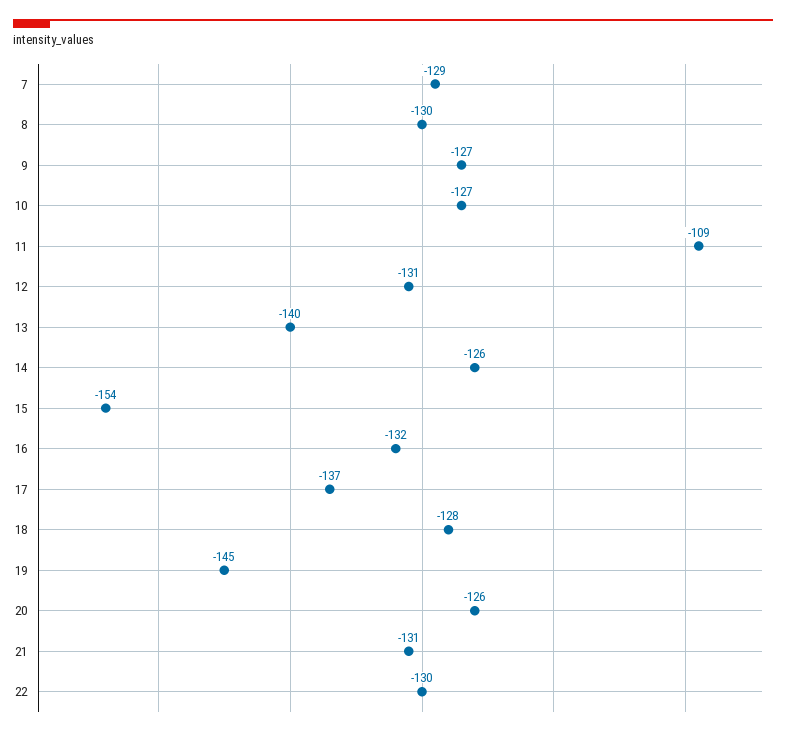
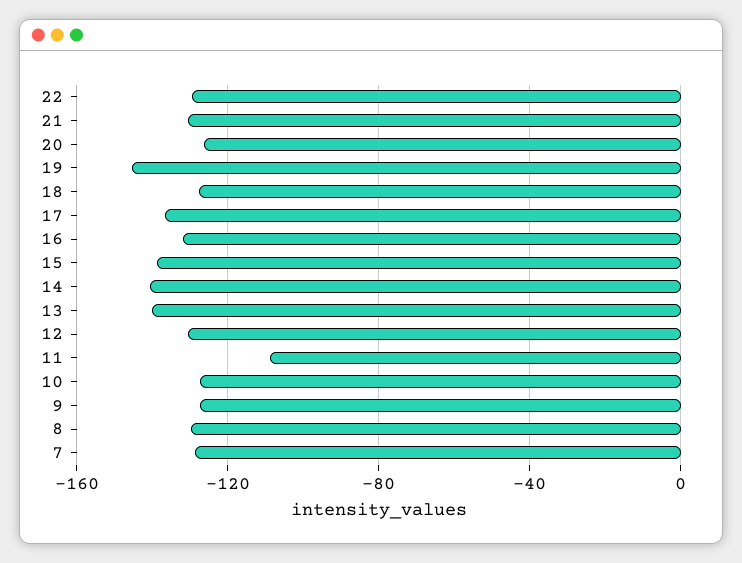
14: -126 -> -140
15: -154 -> -140

